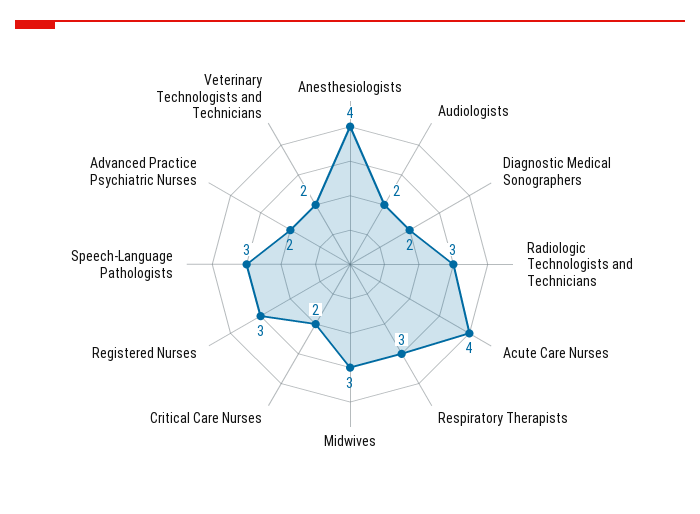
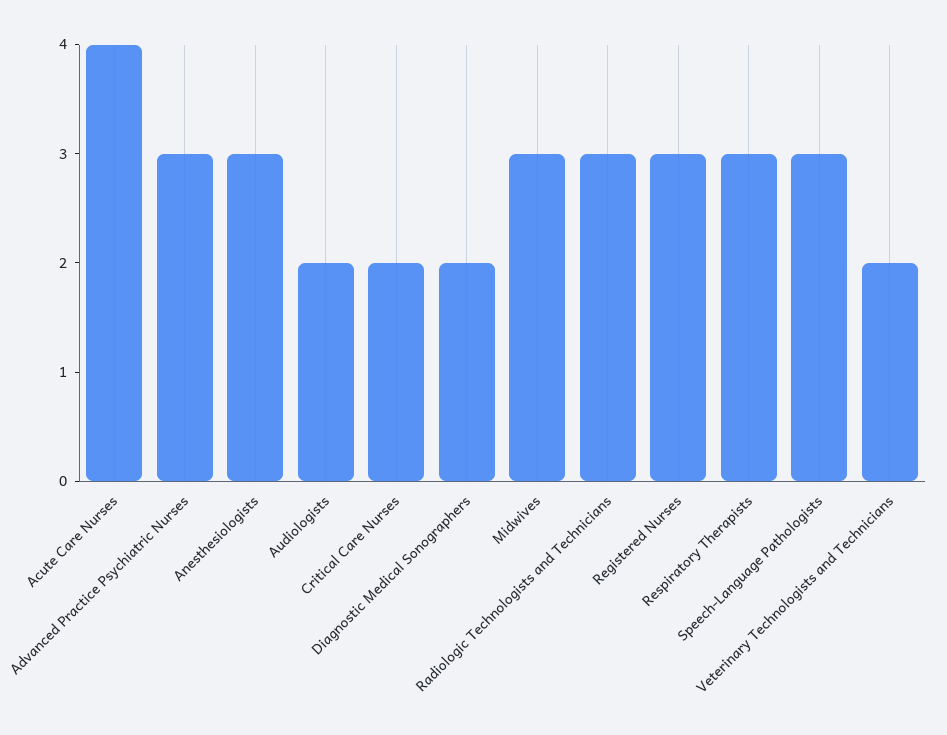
Anesthesiologists: 4 -> 3
Advanced Practice Psychiatric Nurses: 2 -> 3

